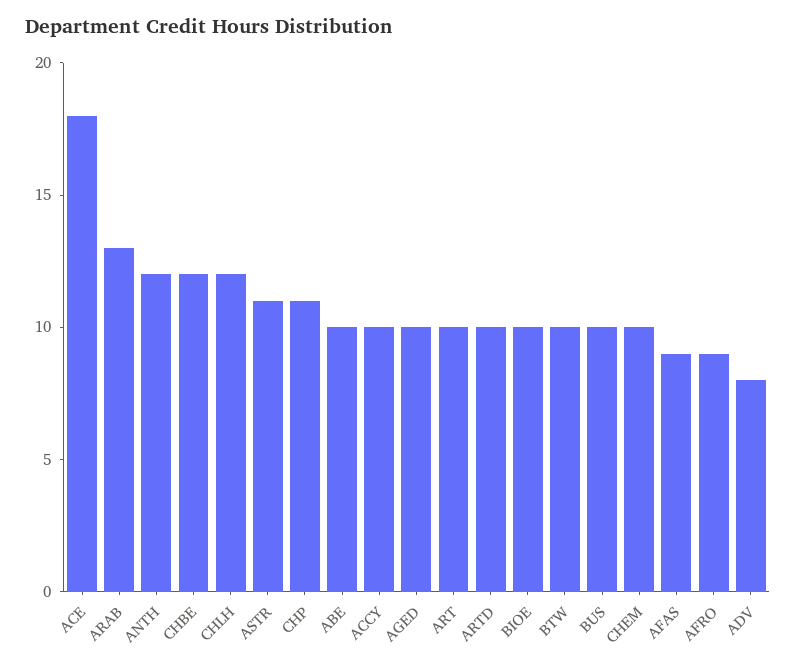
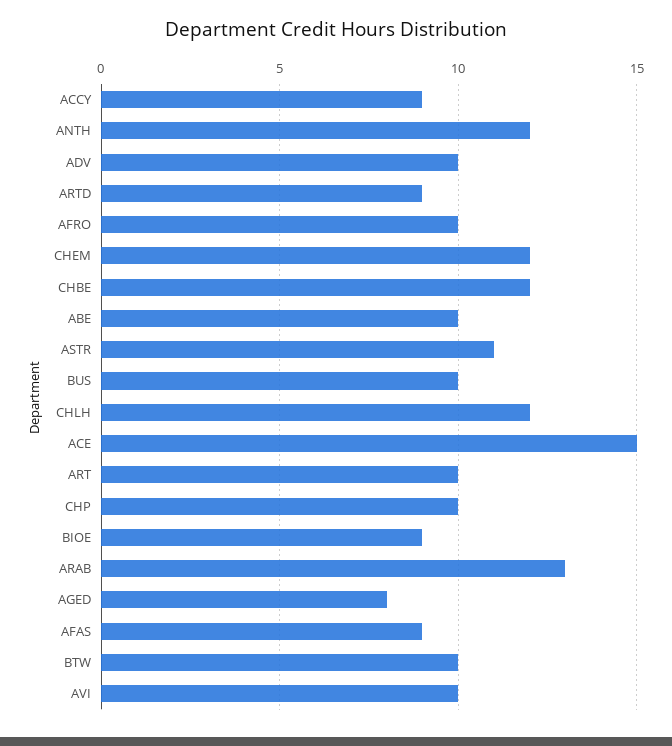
ACE: 18 -> 15
CHP: 11 -> 10
ACCY: 10 -> 9
AGED: 10 -> 8
ARTD: 10 -> 9
BIOE: 10 -> 9
CHEM: 10 -> 12
AFRO: 9 -> 10
ADV: 8 -> 10
AVI: none -> 10

